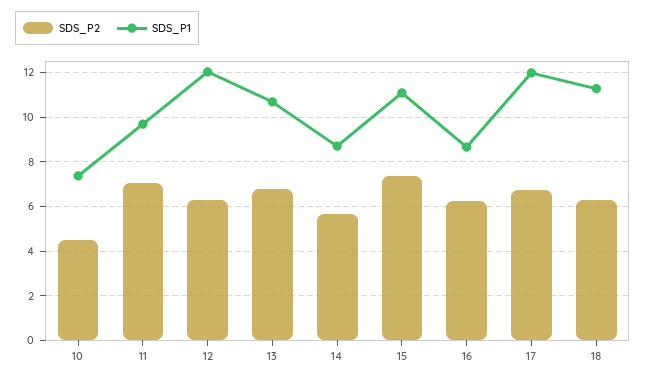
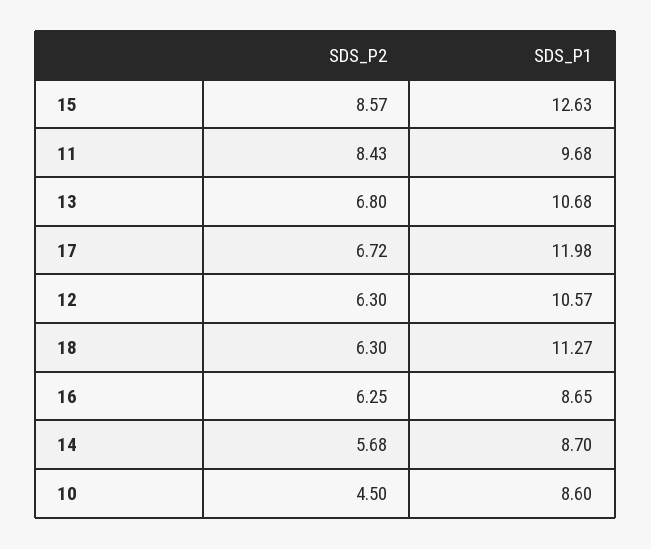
SDS_P1, 10: 7.5 -> 8.6
SDS_P2, 11: 7 -> 8.43
SDS_P1, 12: 12 -> 10.57
SDS_P2, 15: 7.5 -> 8.57
SDS_P1, 15: 11 -> 12.63

